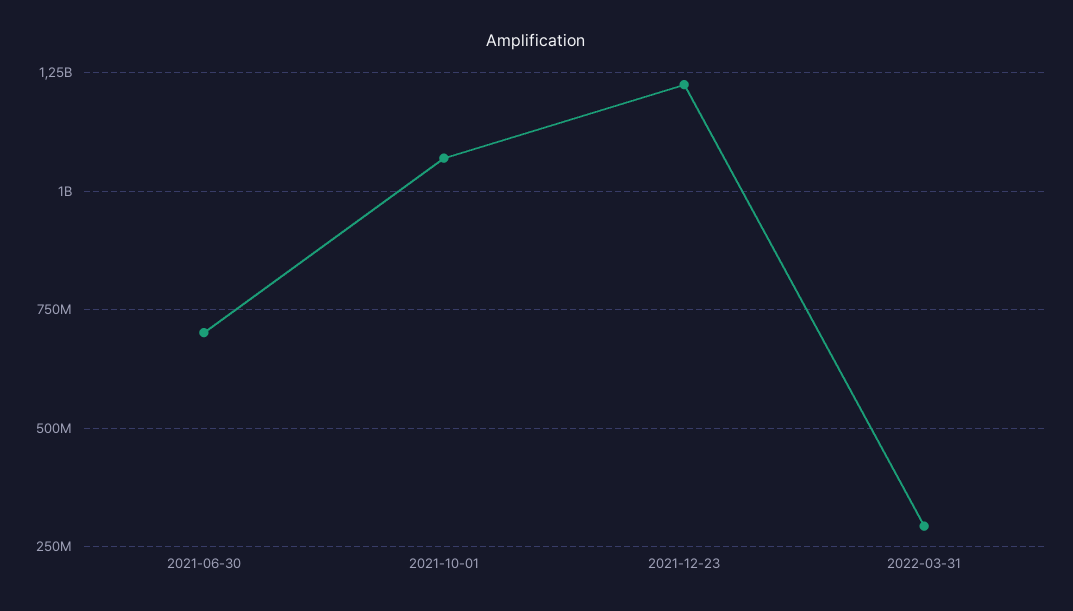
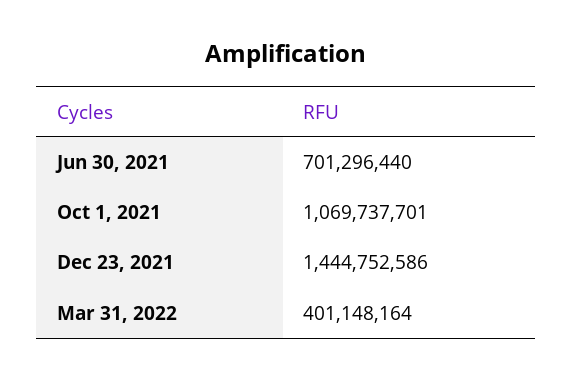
2021-12-23: 1225000000 -> 1444752586
2022-03-31: 300000000 -> 401148164

